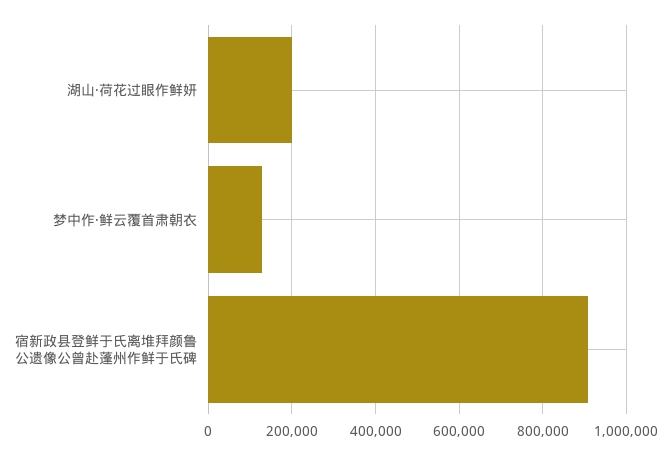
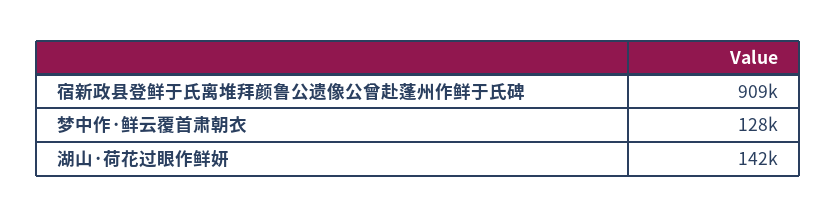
湖山·荷花过眼作鲜妍: 200000 -> 142000

